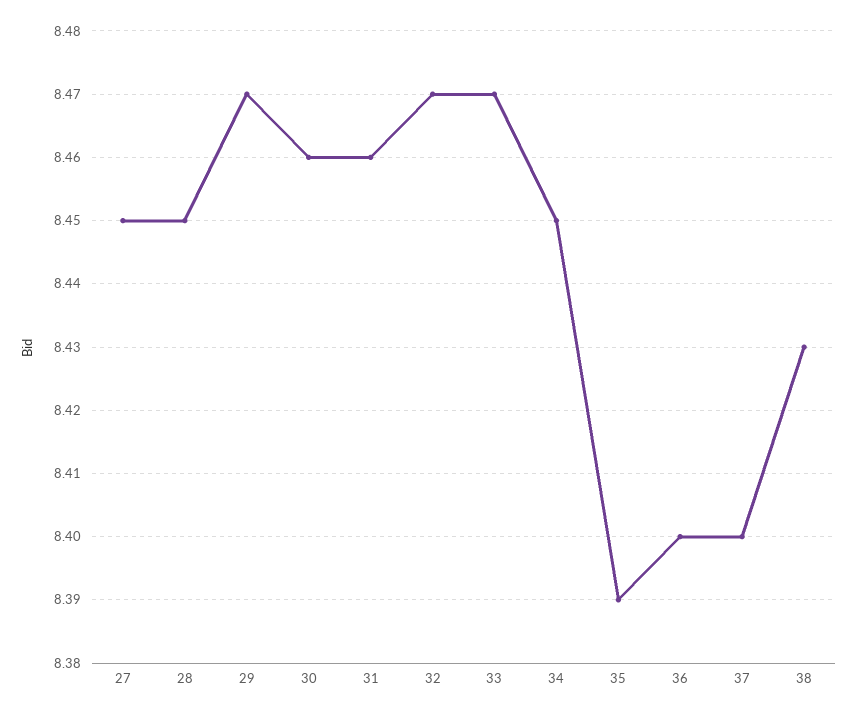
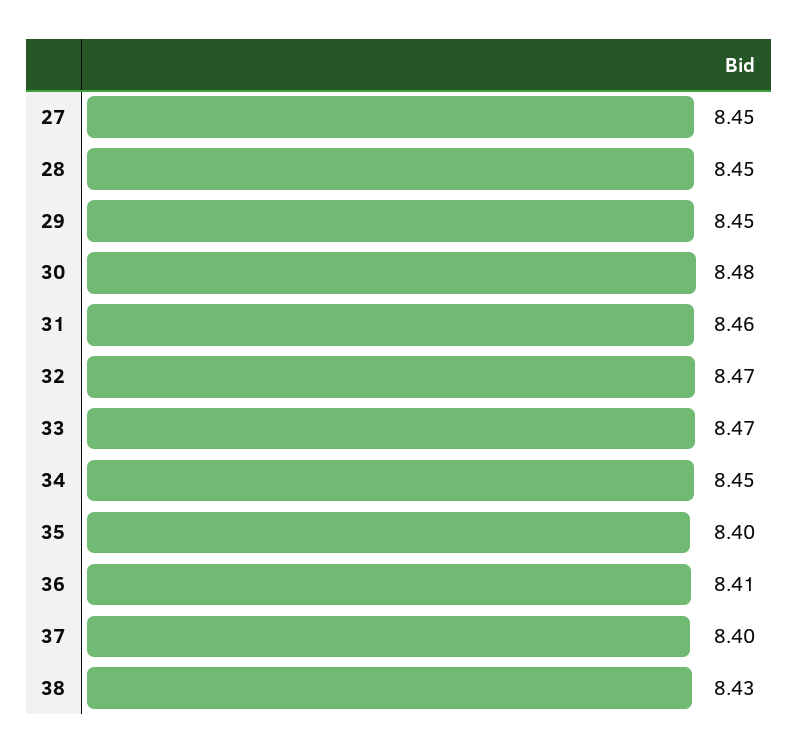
29: 8.47 -> 8.45
30: 8.46 -> 8.48
35: 8.39 -> 8.4
36: 8.4 -> 8.41

